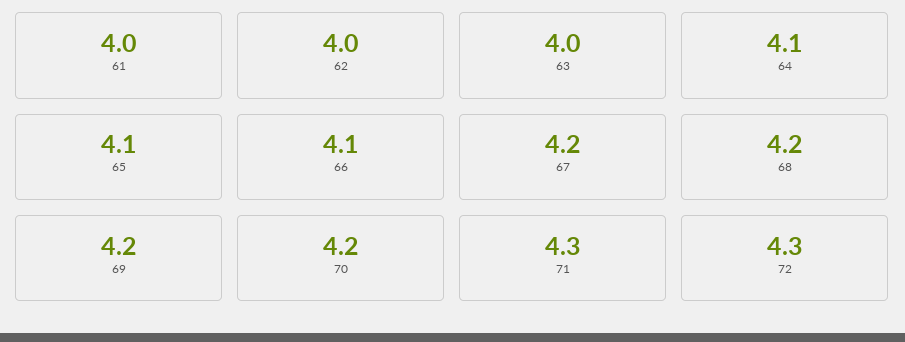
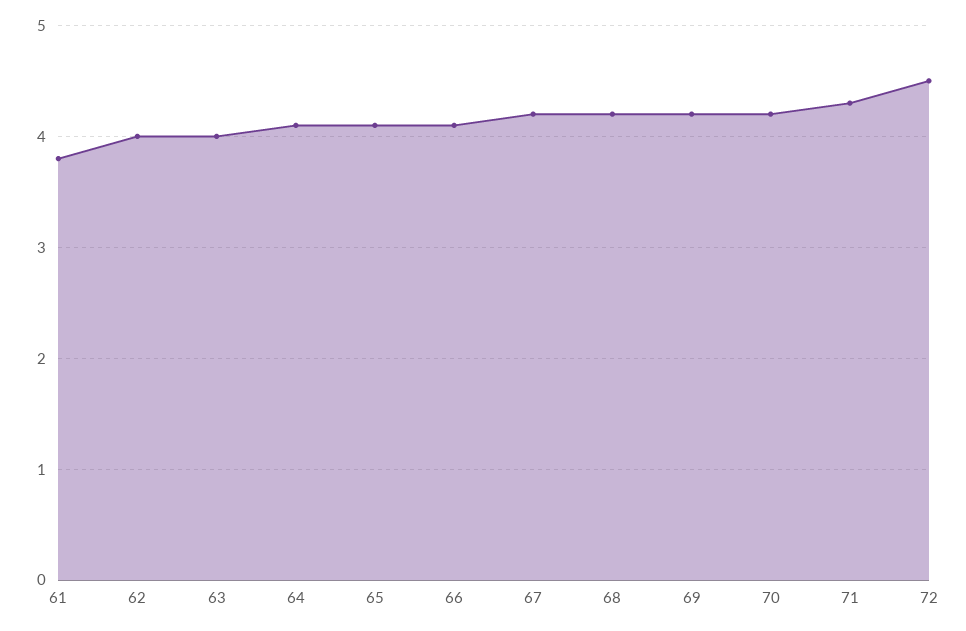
61: 4 -> 3.8
72: 4.3 -> 4.5

